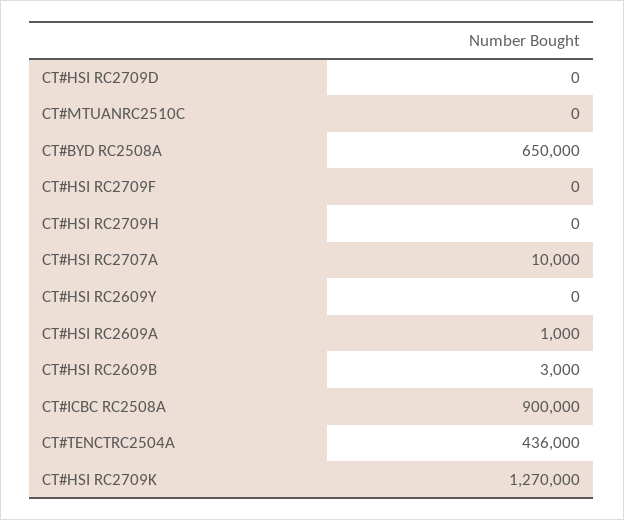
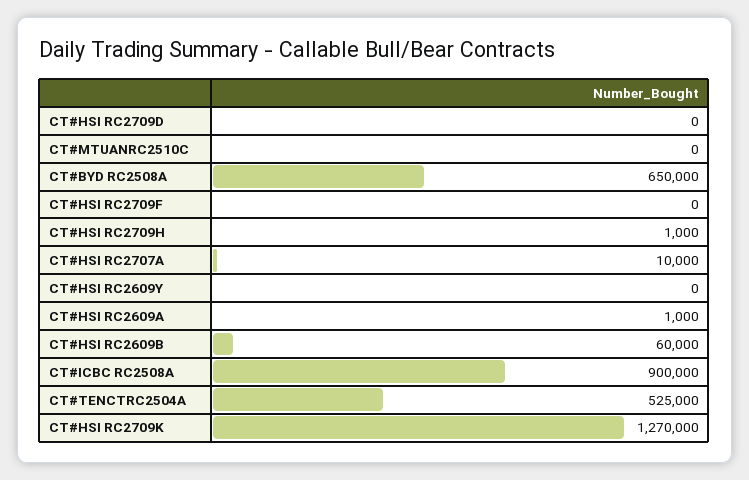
CT#HSI RC2709H: 0 -> 1000
CT#HSI RC2609B: 3000 -> 60000
CT#TENCTRC2504A: 436000 -> 525000

